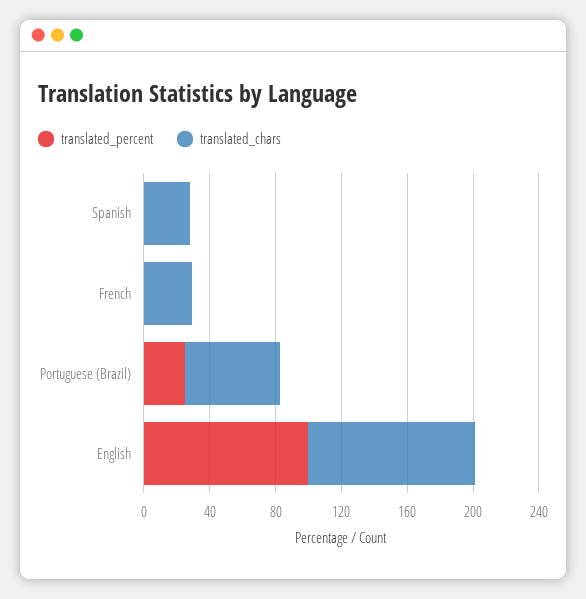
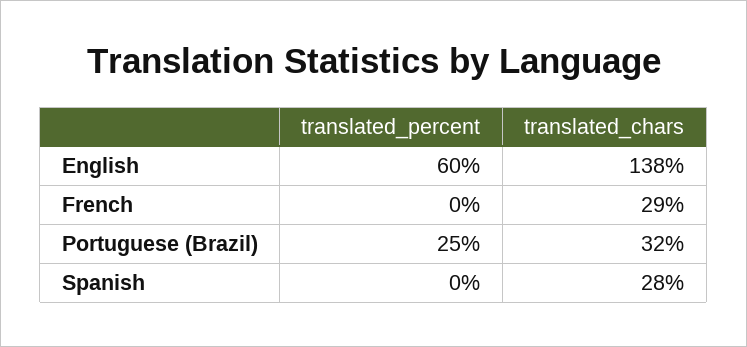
translated_chars, Portuguese (Brazil): 60 -> 32
translated_percent, English: 100 -> 60
translated_chars, English: 100 -> 138

